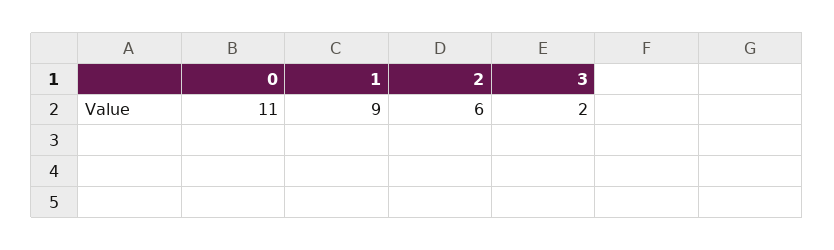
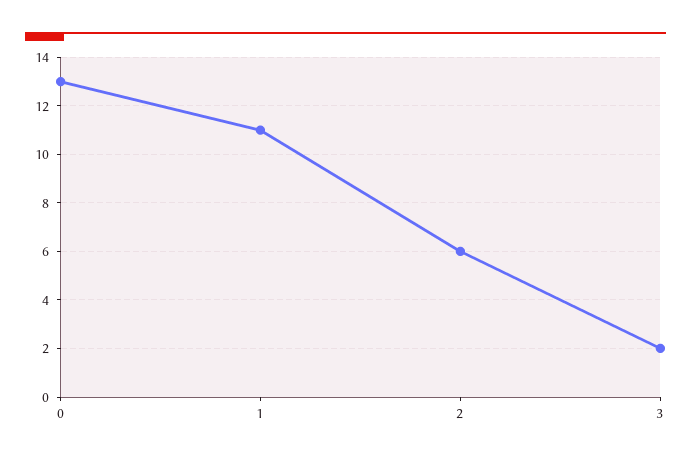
0: 11 -> 13
1: 9 -> 11

